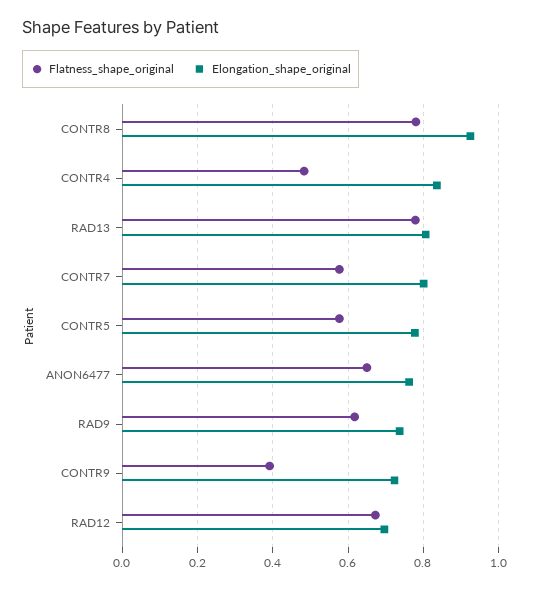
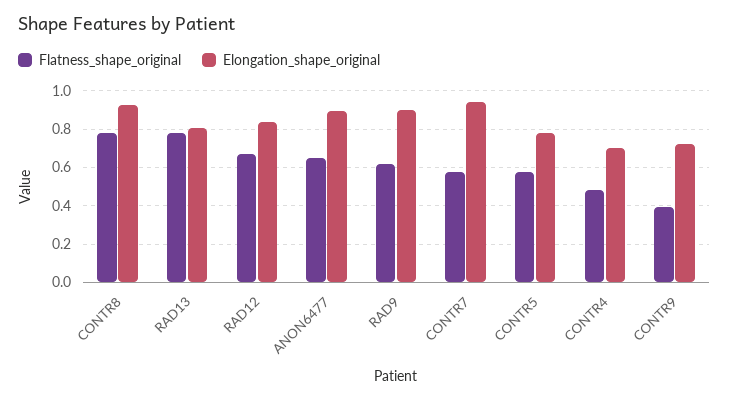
Elongation_shape_original, CONTR4: 0.84 -> 0.7
Elongation_shape_original, CONTR7: 0.8 -> 0.95
Elongation_shape_original, ANON6477: 0.76 -> 0.9
Elongation_shape_original, RAD9: 0.74 -> 0.9
Elongation_shape_original, RAD12: 0.7 -> 0.85

